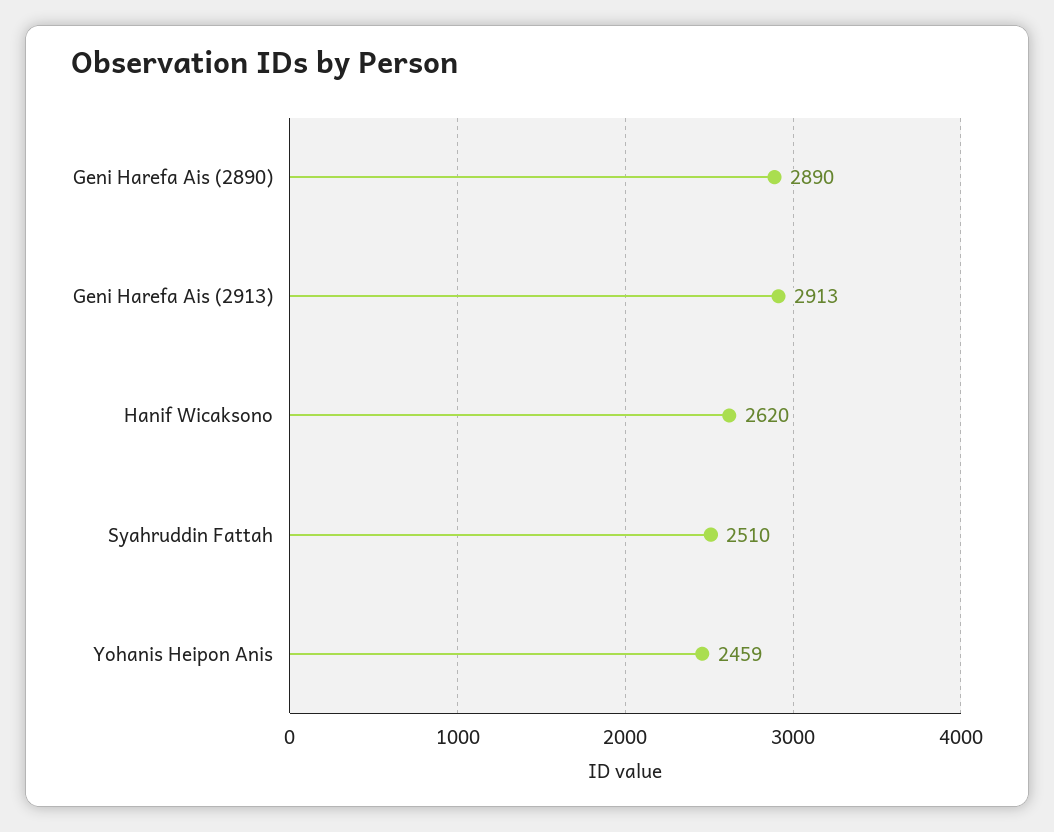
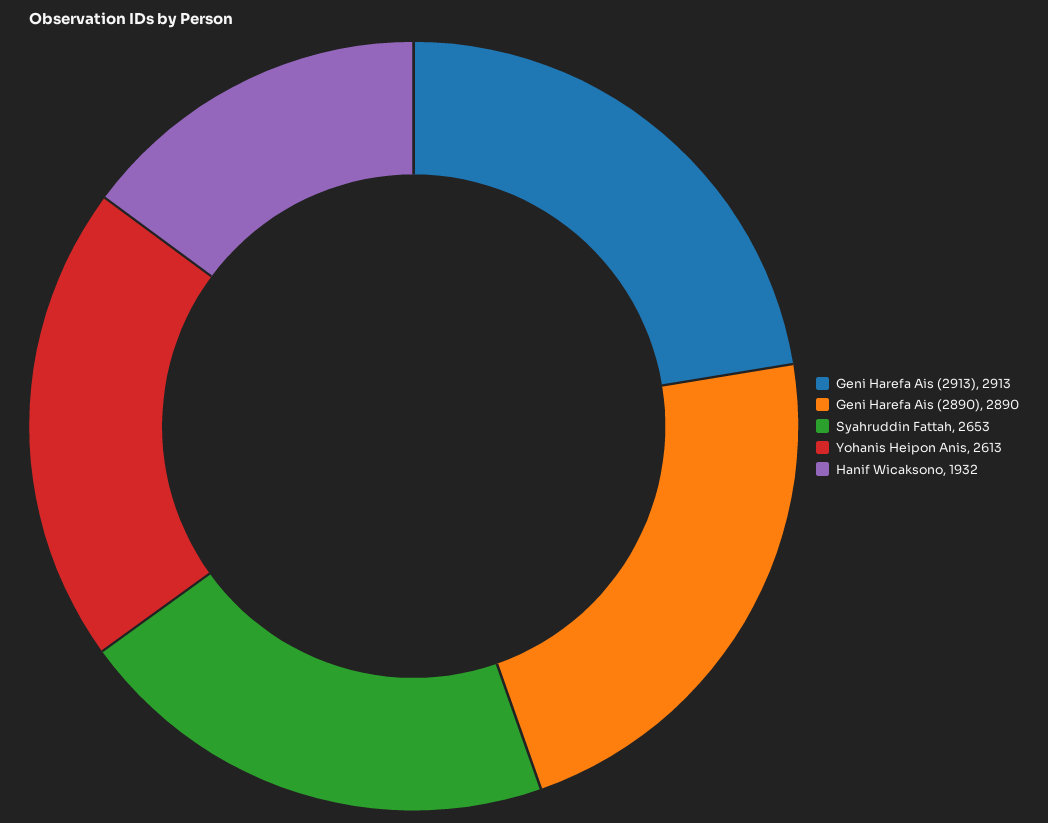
Hanif Wicaksono: 2620 -> 1932
Syahruddin Fattah: 2510 -> 2653
Yohanis Heipon Anis: 2459 -> 2613

